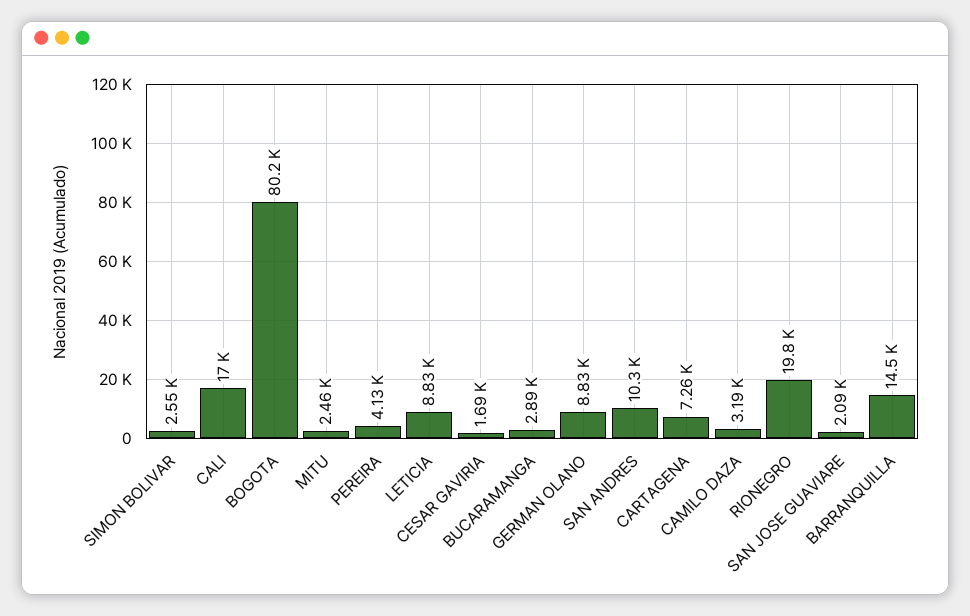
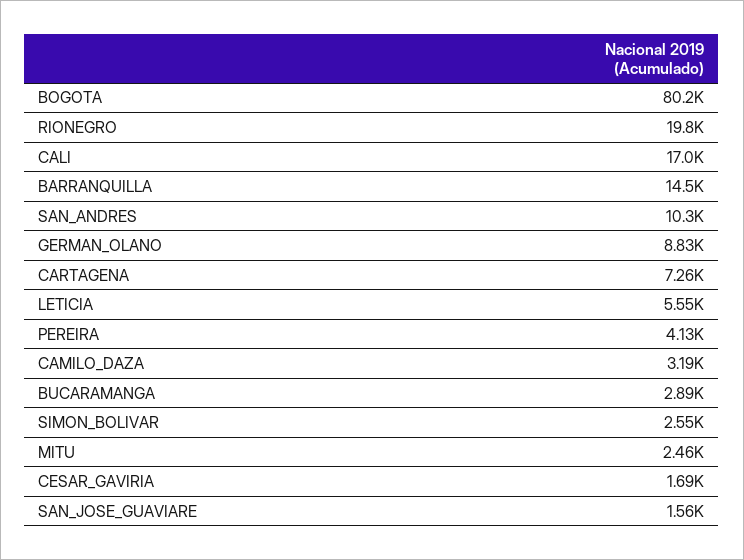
LETICIA: 8830 -> 5550
SAN JOSE GUAVIARE: 2090 -> 1560

